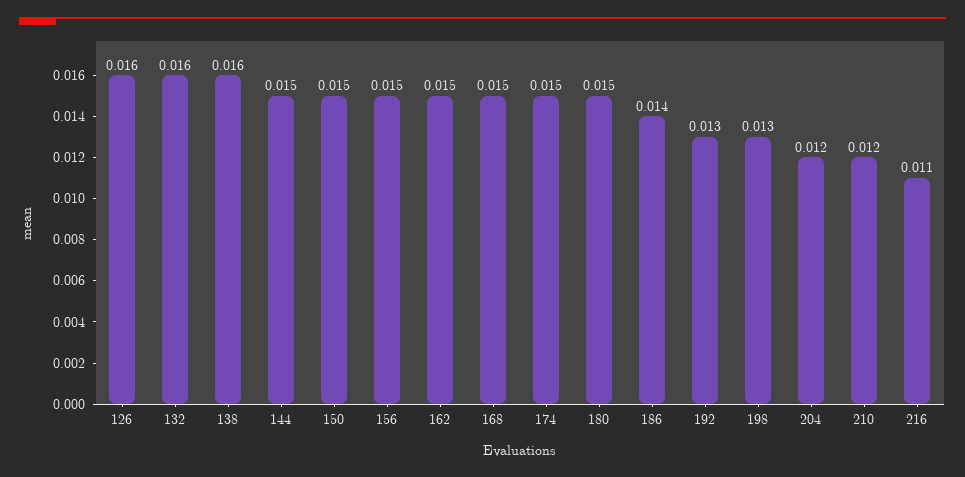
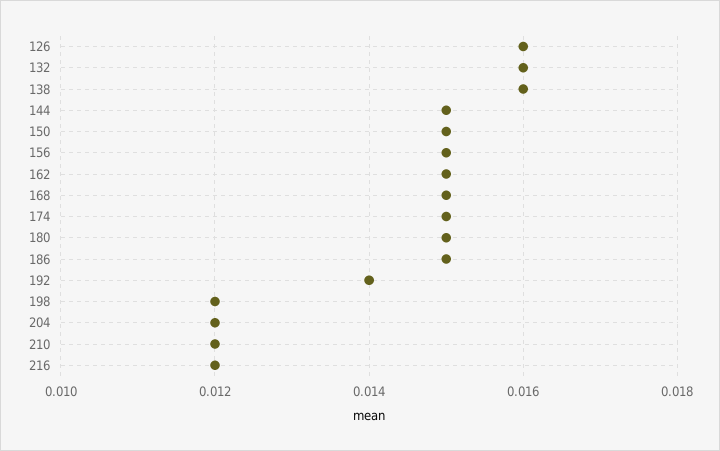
186: 0.014 -> 0.015
192: 0.013 -> 0.014
198: 0.013 -> 0.012
216: 0.011 -> 0.012

